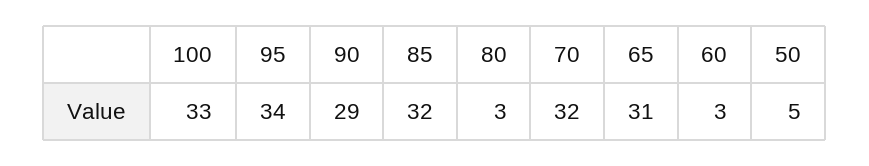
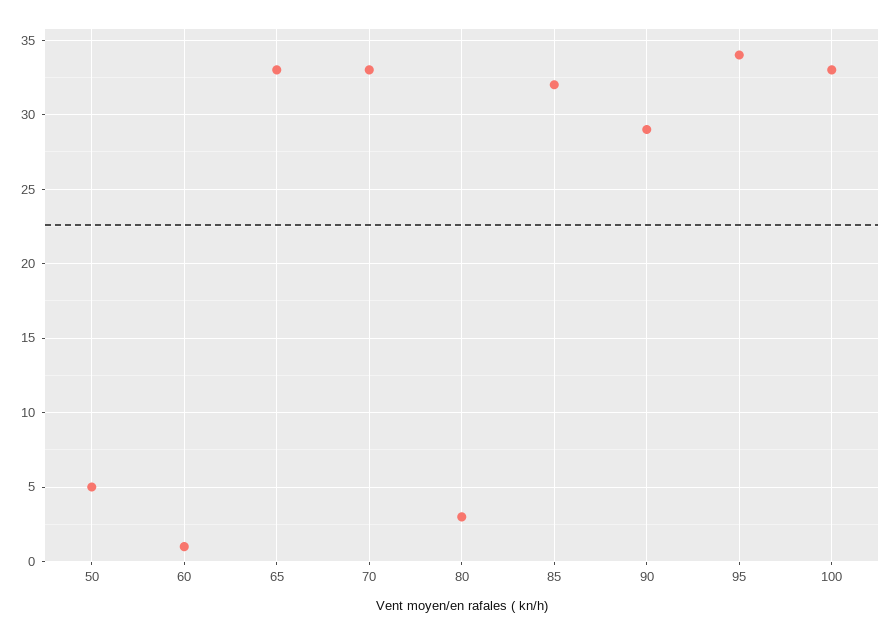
70: 32 -> 33
65: 31 -> 33
60: 3 -> 1

